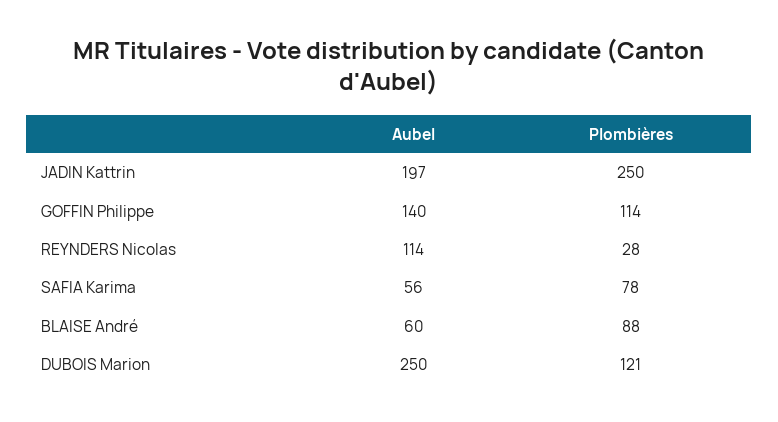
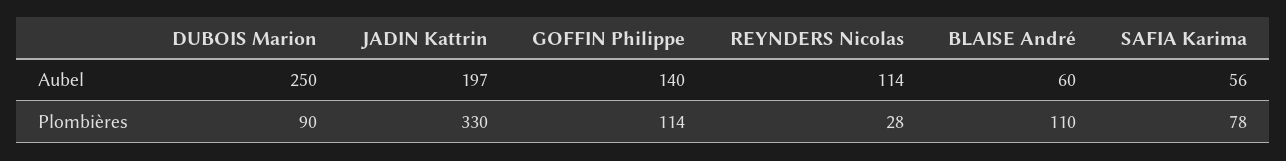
Plombières, JADIN Kattrin: 250 -> 330
Plombières, BLAISE André: 88 -> 110
Plombières, DUBOIS Marion: 121 -> 90

